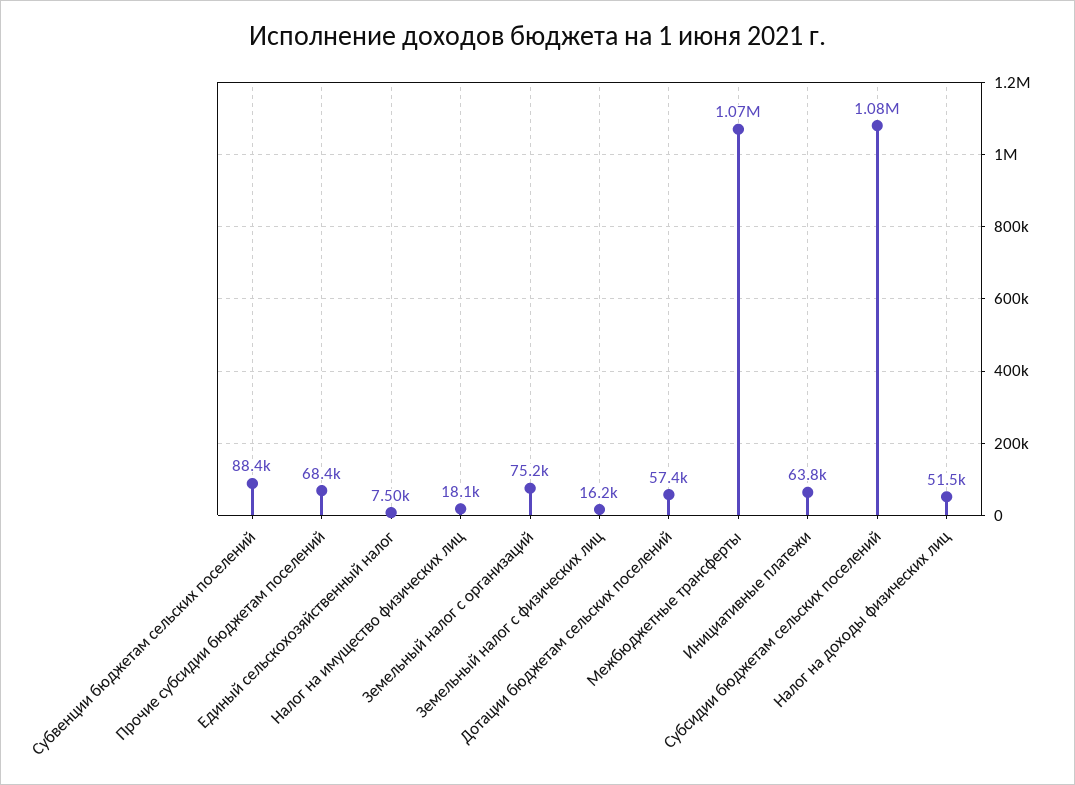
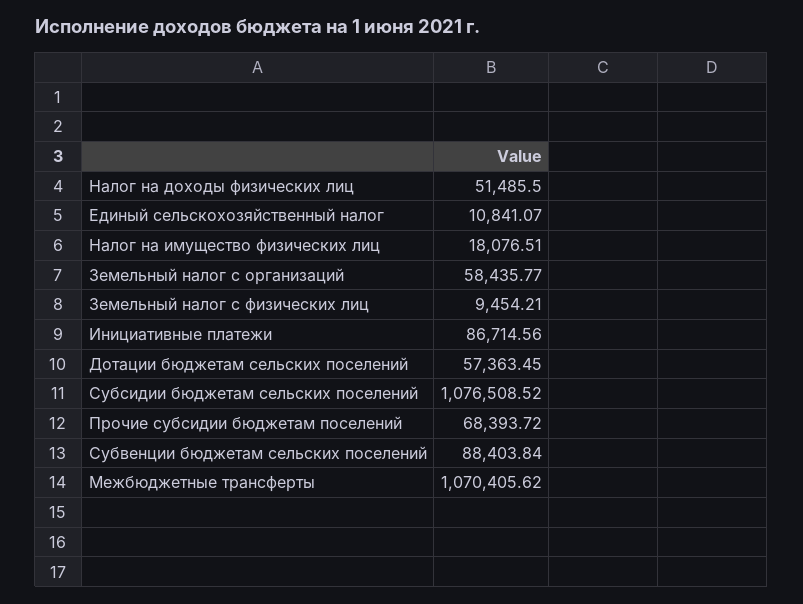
Единый сельскохозяйственный налог: 7500 -> 10841.07
Земельный налог с организаций: 75200 -> 58435.77
Земельный налог с физических лиц: 16200 -> 9454.21
Инициативные платежи: 63800 -> 86714.56

